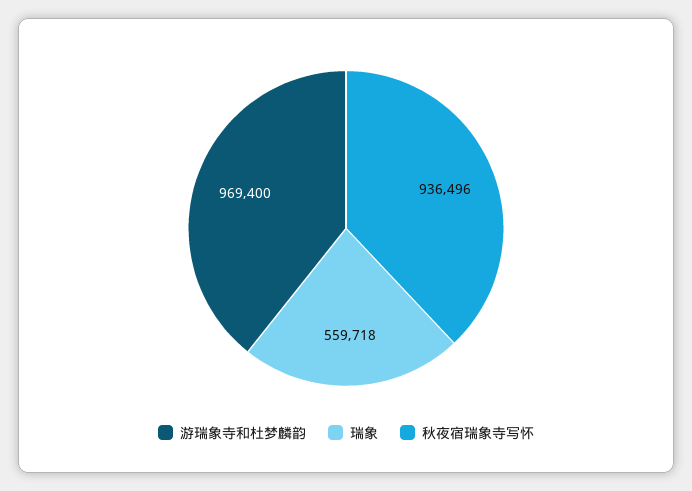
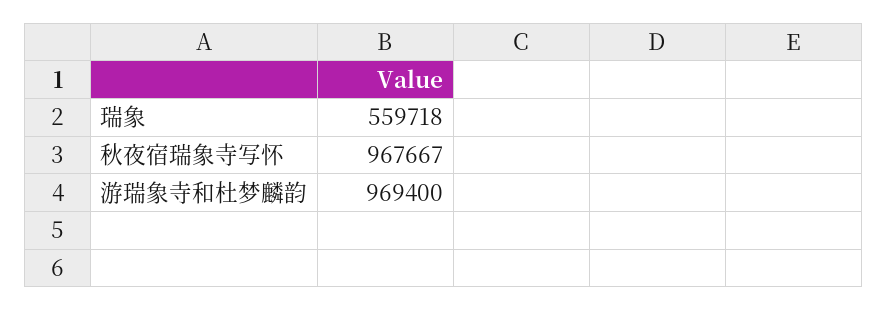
秋夜宿瑞象寺写怀: 936496 -> 967667

